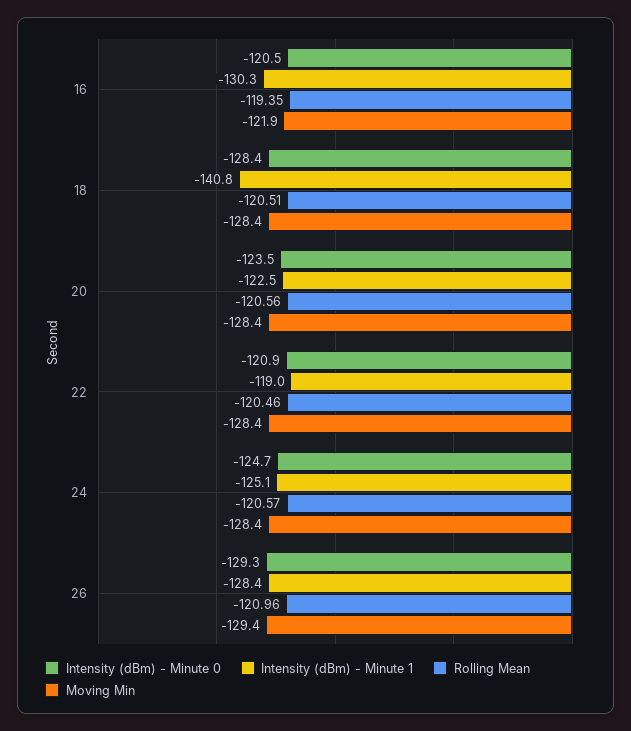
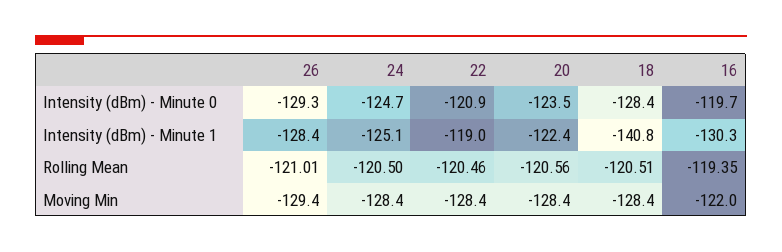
Intensity (dBm) - Minute 0, 16: -120.5 -> -119.7
Moving Min, 16: -121.9 -> -122
Intensity (dBm) - Minute 1, 20: -122.5 -> -122.4
Rolling Mean, 24: -120.57 -> -120.5
Rolling Mean, 26: -120.96 -> -121.01

